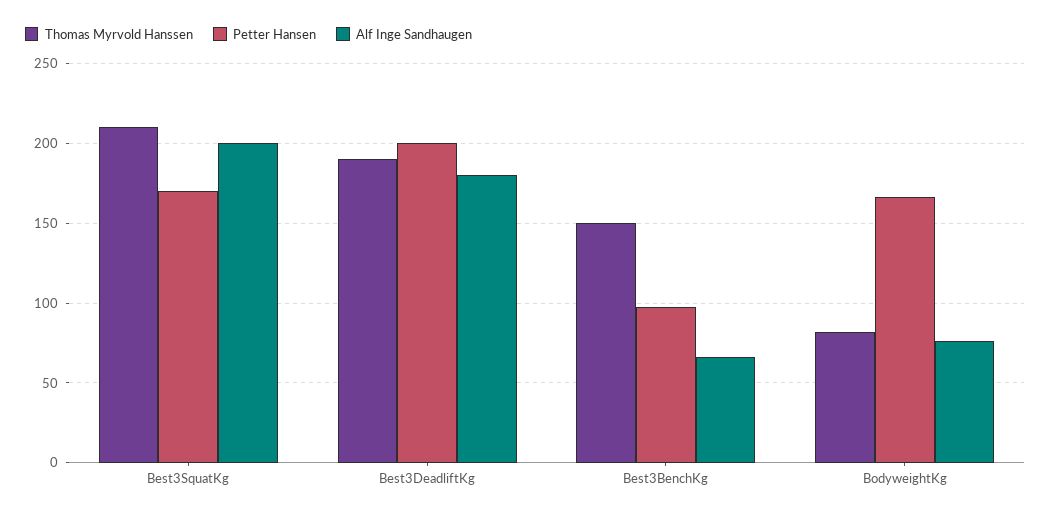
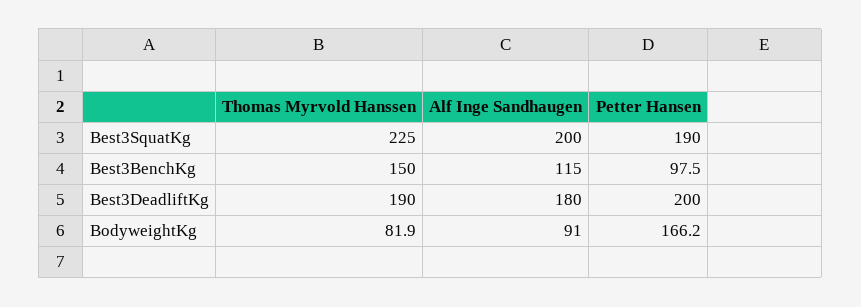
Thomas Myrvold Hanssen, Best3SquatKg: 210 -> 225
Petter Hansen, Best3SquatKg: 170 -> 190
Alf Inge Sandhaugen, Best3BenchKg: 65 -> 115
Alf Inge Sandhaugen, BodyweightKg: 75 -> 91

